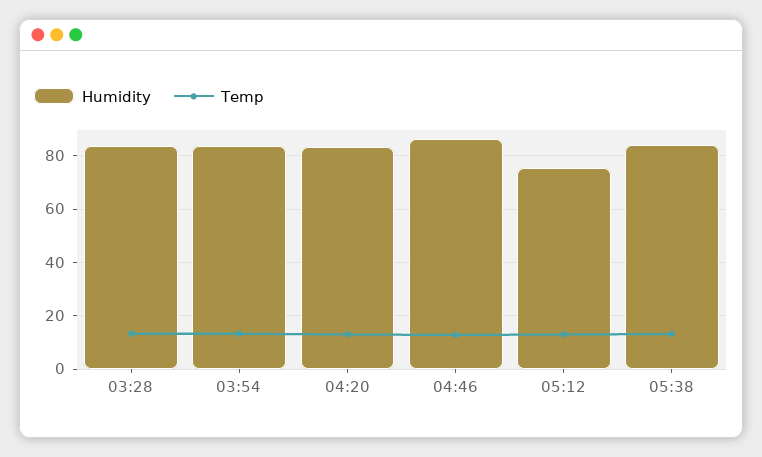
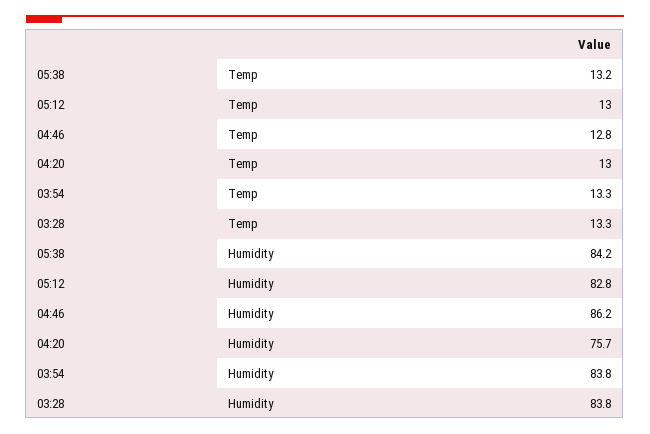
Humidity, 04:20: 82.5 -> 75.7
Humidity, 05:12: 75 -> 82.8

